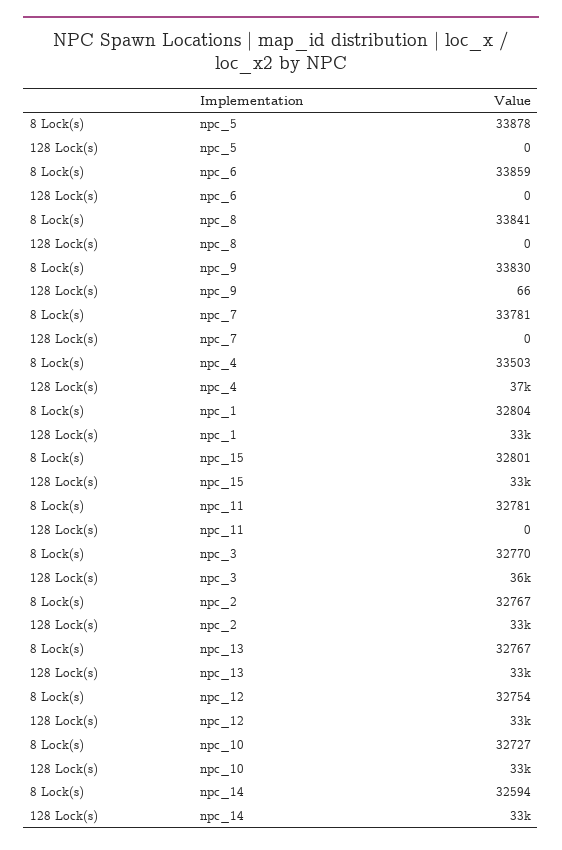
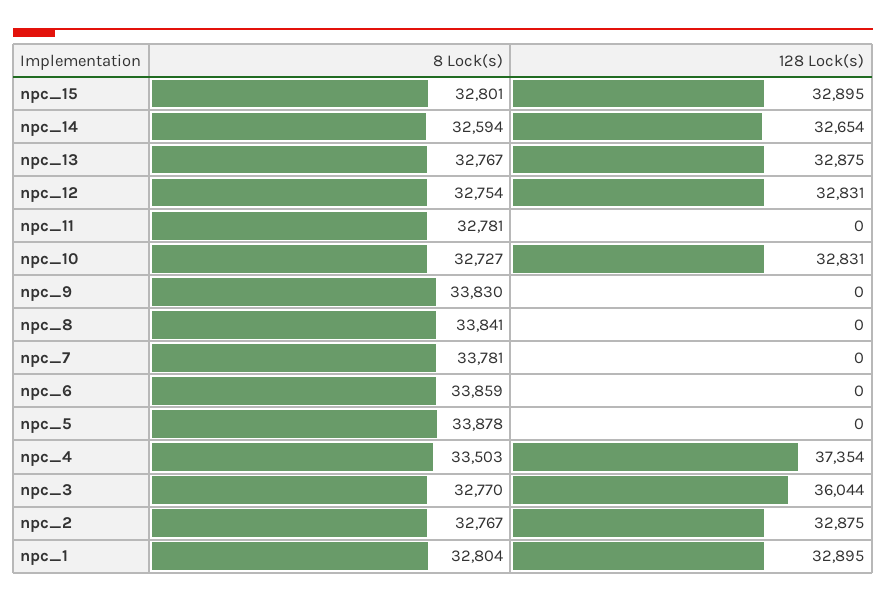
128 Lock(s), npc_9: 66 -> 0

